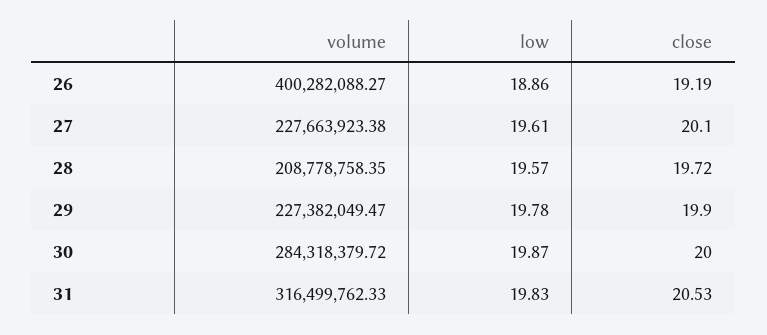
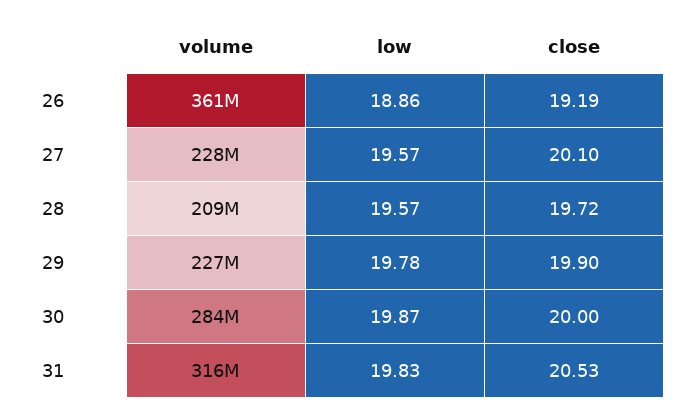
volume, 26: 400282088.27 -> 361000000
low, 27: 19.61 -> 19.57

